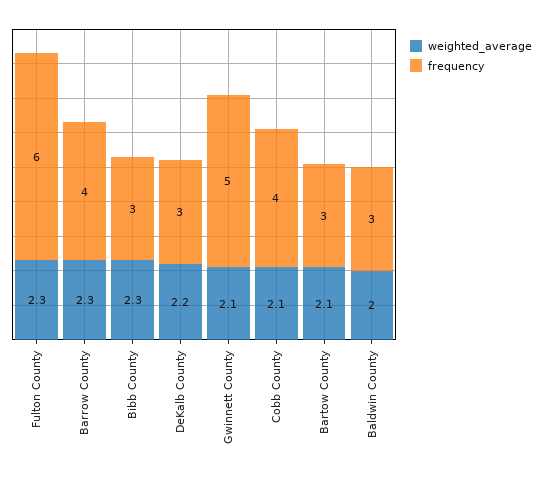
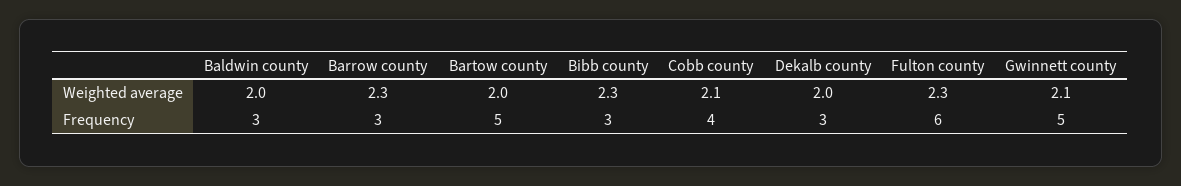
frequency, Barrow County: 4 -> 3
weighted_average, DeKalb County: 2.2 -> 2
weighted_average, Bartow County: 2.1 -> 2
frequency, Bartow County: 3 -> 5

